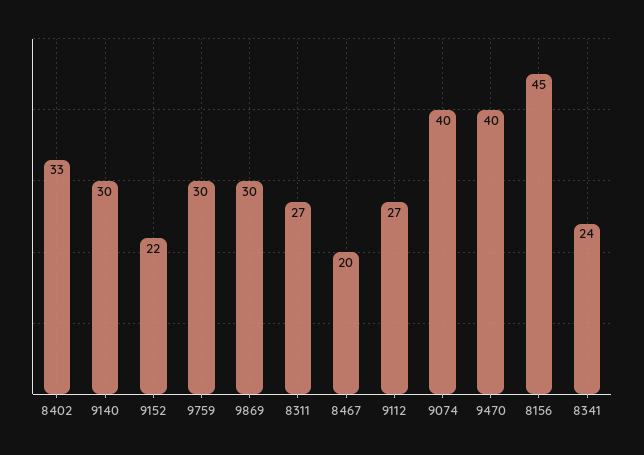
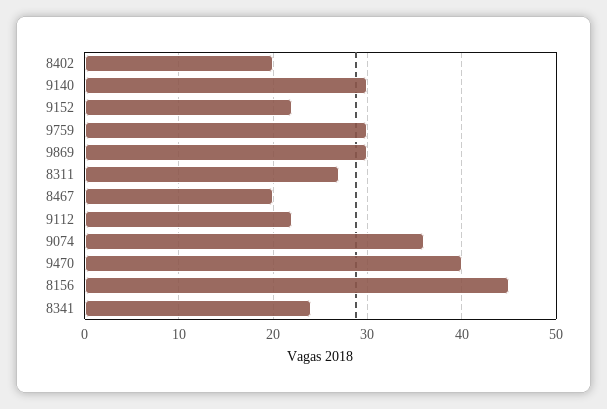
8402: 33 -> 20
9112: 27 -> 22
9074: 40 -> 36

